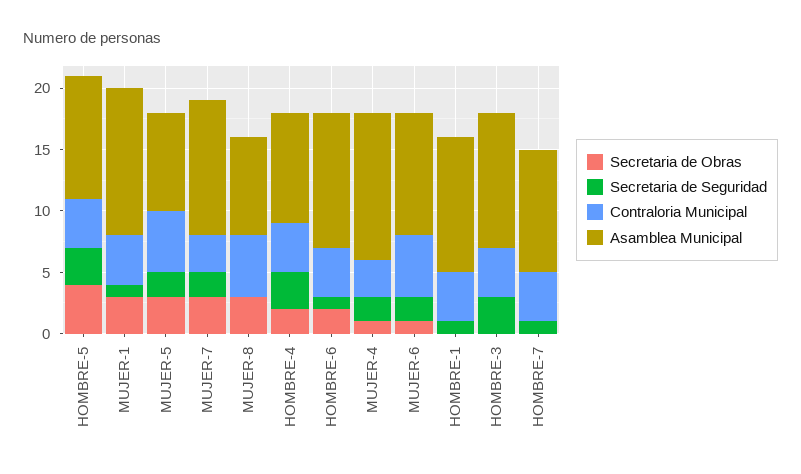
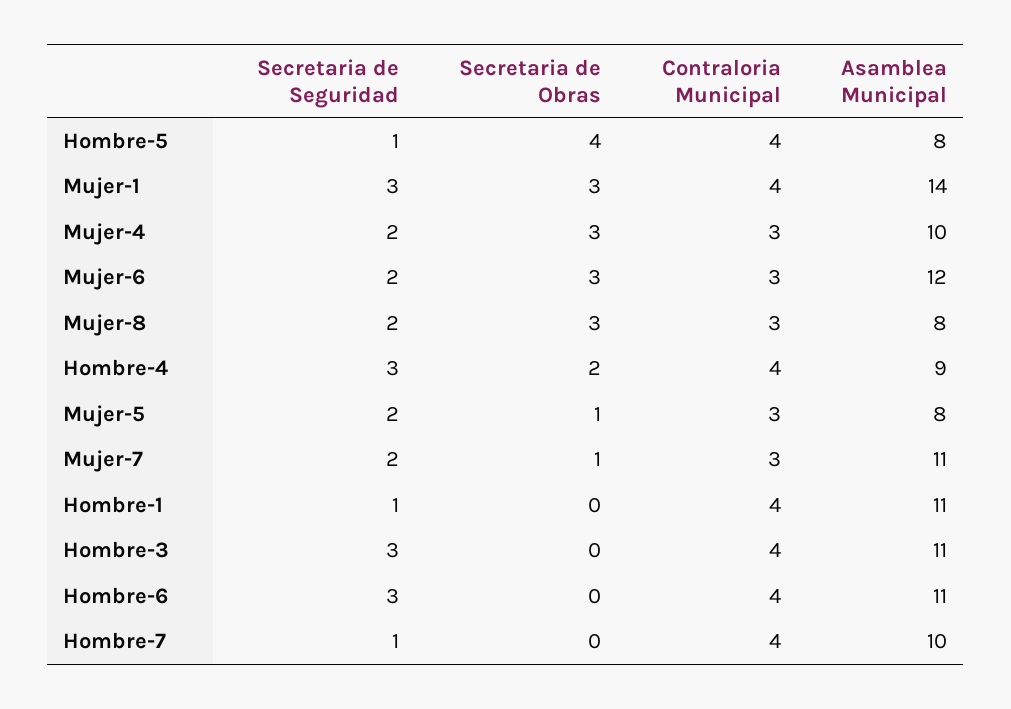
Secretaria de Seguridad, HOMBRE-5: 3 -> 1
Asamblea Municipal, HOMBRE-5: 10 -> 8
Secretaria de Seguridad, MUJER-1: 1 -> 3
Asamblea Municipal, MUJER-1: 12 -> 14
Secretaria de Obras, MUJER-5: 3 -> 1
Contraloria Municipal, MUJER-5: 5 -> 3
Secretaria de Obras, MUJER-7: 3 -> 1
Secretaria de Seguridad, MUJER-8: 0 -> 2
Contraloria Municipal, MUJER-8: 5 -> 3
Secretaria de Obras, HOMBRE-6: 2 -> 0
Secretaria de Seguridad, HOMBRE-6: 1 -> 3
Secretaria de Obras, MUJER-4: 1 -> 3
Asamblea Municipal, MUJER-4: 12 -> 10
Secretaria de Obras, MUJER-6: 1 -> 3
Contraloria Municipal, MUJER-6: 5 -> 3
Asamblea Municipal, MUJER-6: 10 -> 12

